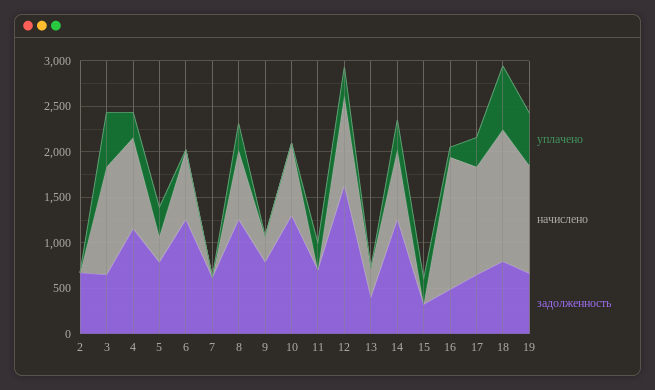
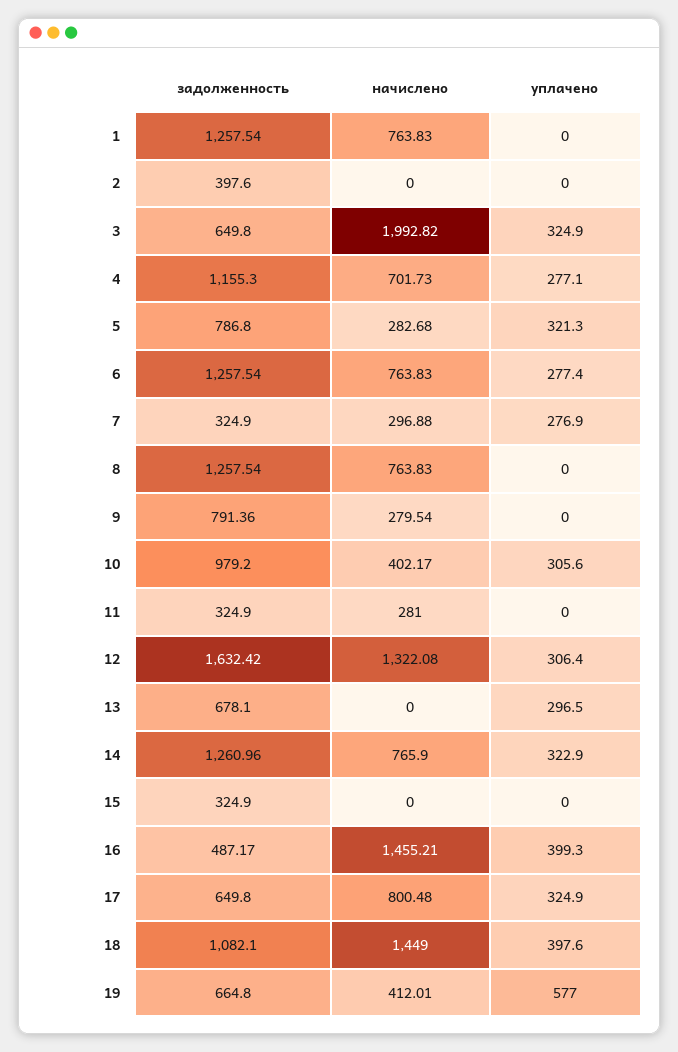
задолженность, 2: 700 -> 397.6
уплачено, 3: 600 -> 324.9
начислено, 3: 1200 -> 1992.82
начислено, 4: 1000 -> 701.73
уплачено, 6: 0 -> 277.4
уплачено, 7: 0 -> 276.9
начислено, 7: 0 -> 296.88
задолженность, 7: 600 -> 324.9
уплачено, 8: 300 -> 0
уплачено, 10: 0 -> 305.6
начислено, 10: 800 -> 402.17
задолженность, 10: 1300 -> 979.2
уплачено, 11: 300 -> 0
начислено, 11: 0 -> 281
задолженность, 11: 700 -> 324.9
начислено, 12: 1000 -> 1322.08
уплачено, 13: 0 -> 296.5
начислено, 13: 300 -> 0
задолженность, 13: 400 -> 678.1
уплачено, 15: 300 -> 0
уплачено, 16: 100 -> 399.3
начислено, 17: 1200 -> 800.48
уплачено, 18: 700 -> 397.6
задолженность, 18: 800 -> 1082.1
начислено, 19: 1200 -> 412.01
задолженность, 1: none -> 1257.54
начислено, 1: none -> 763.83
уплачено, 1: none -> 0

